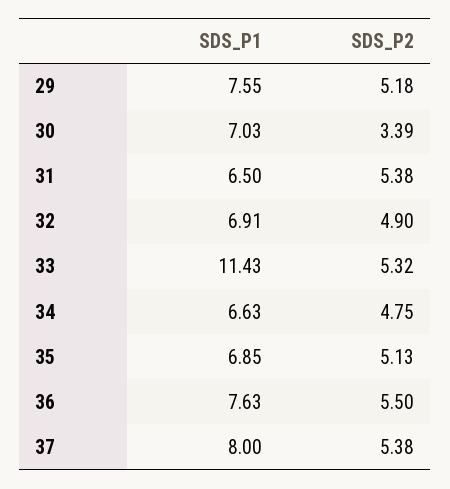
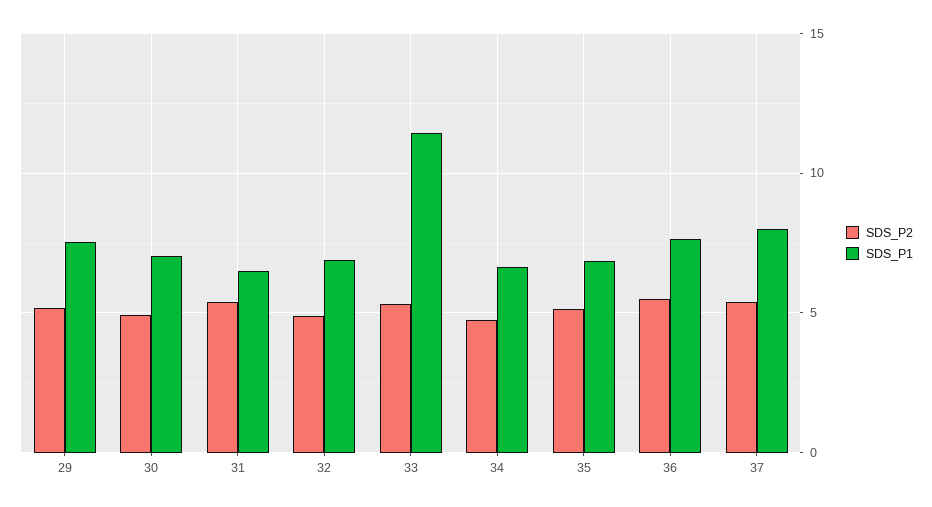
SDS_P2, 30: 3.39 -> 5

